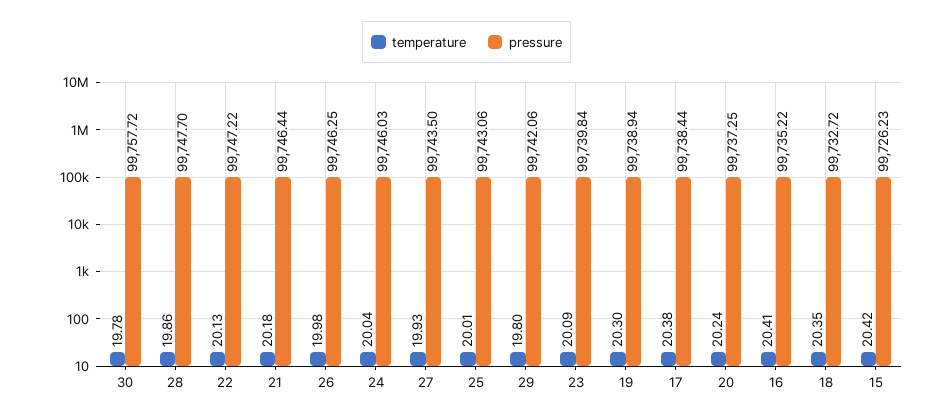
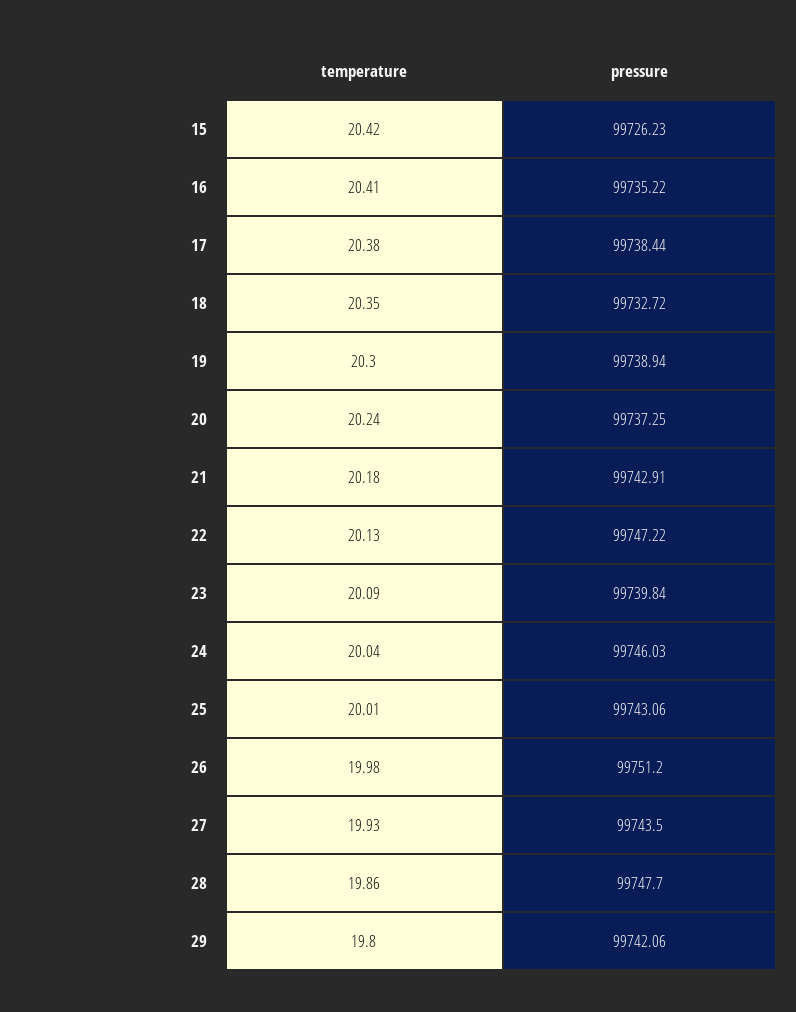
temperature, 30: 19.78 -> none
pressure, 30: 99757.72 -> none
pressure, 21: 99746.44 -> 99742.91
pressure, 26: 99746.25 -> 99751.2

